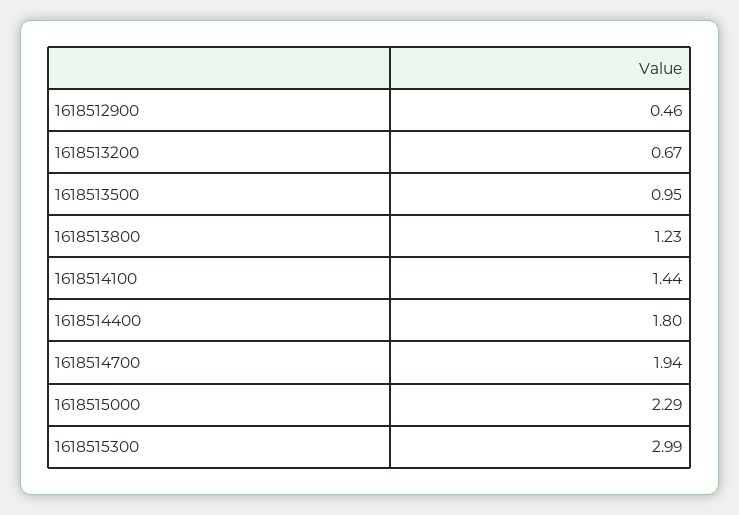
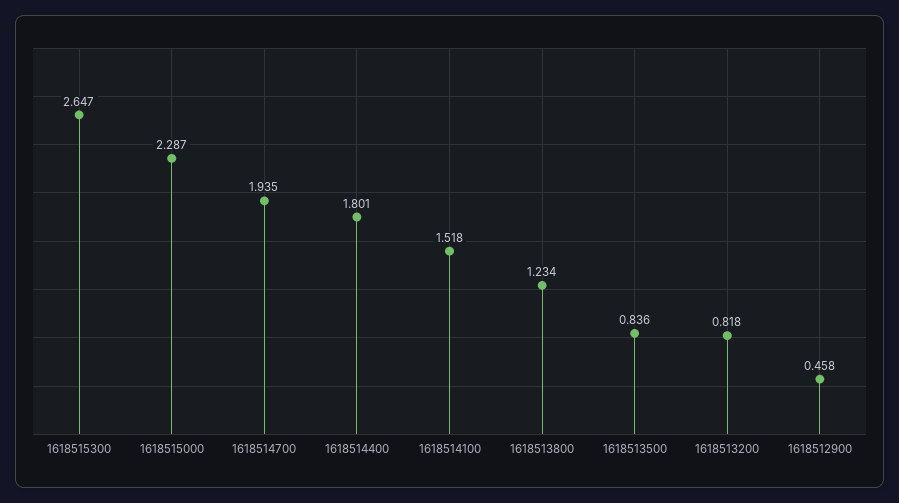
1618513200: 0.67 -> 0.818
1618513500: 0.95 -> 0.836
1618514100: 1.44 -> 1.518
1618515300: 2.99 -> 2.647

